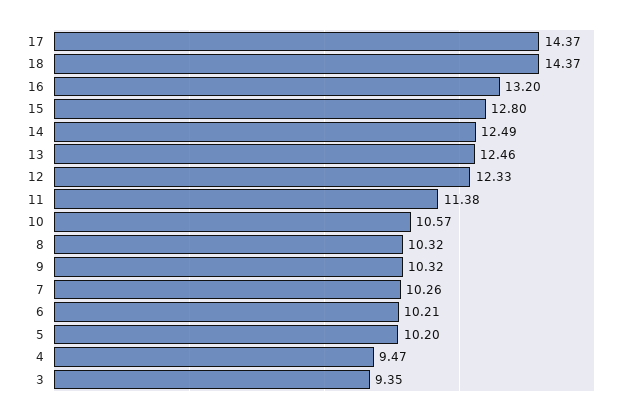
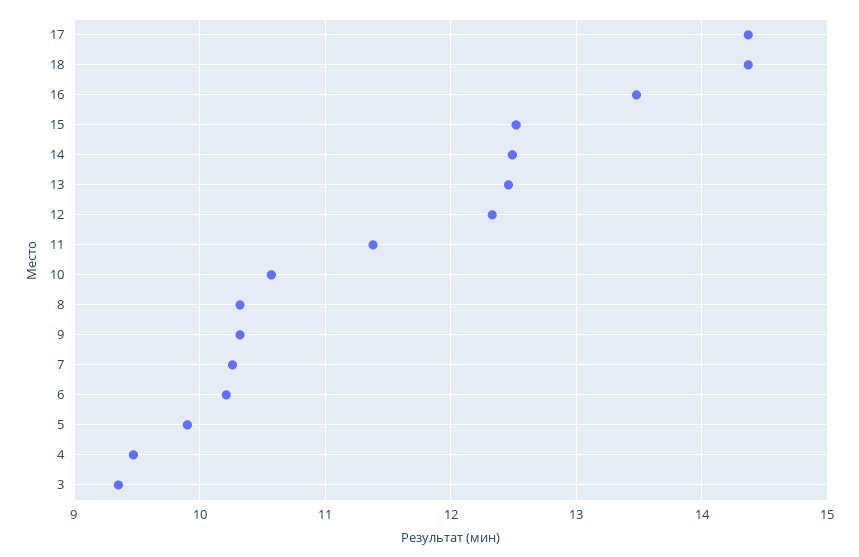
16: 13.2 -> 13.5
15: 12.8 -> 12.5
5: 10.2 -> 9.9

